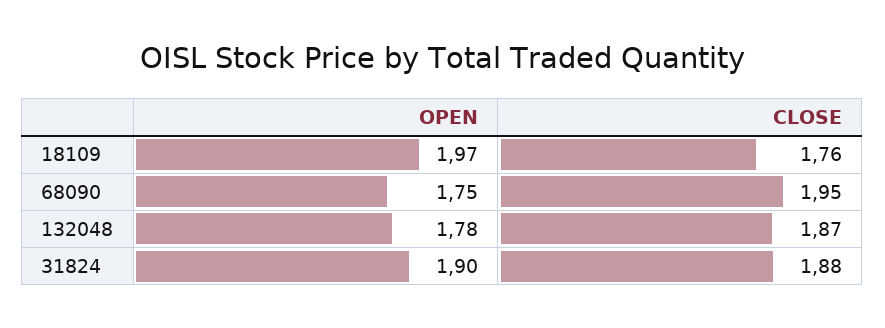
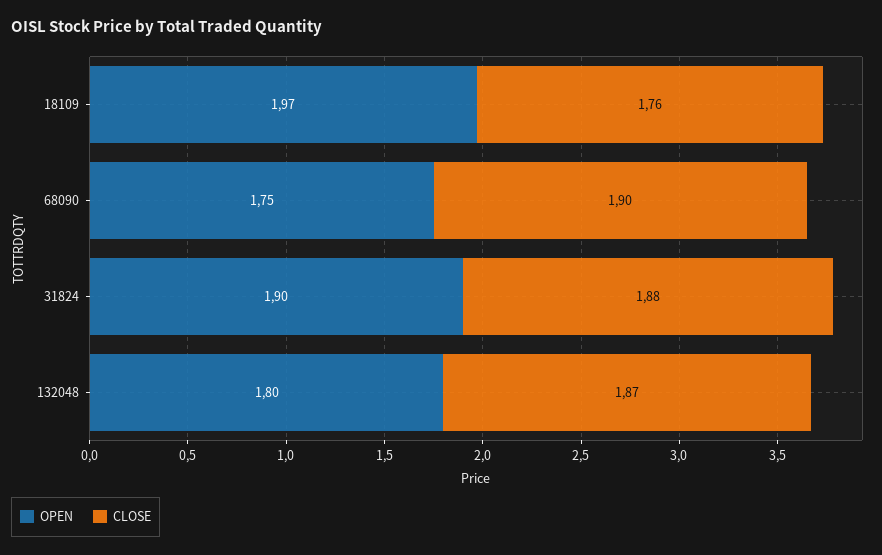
CLOSE, 68090: 1.95 -> 1.9
OPEN, 132048: 1.78 -> 1.8

